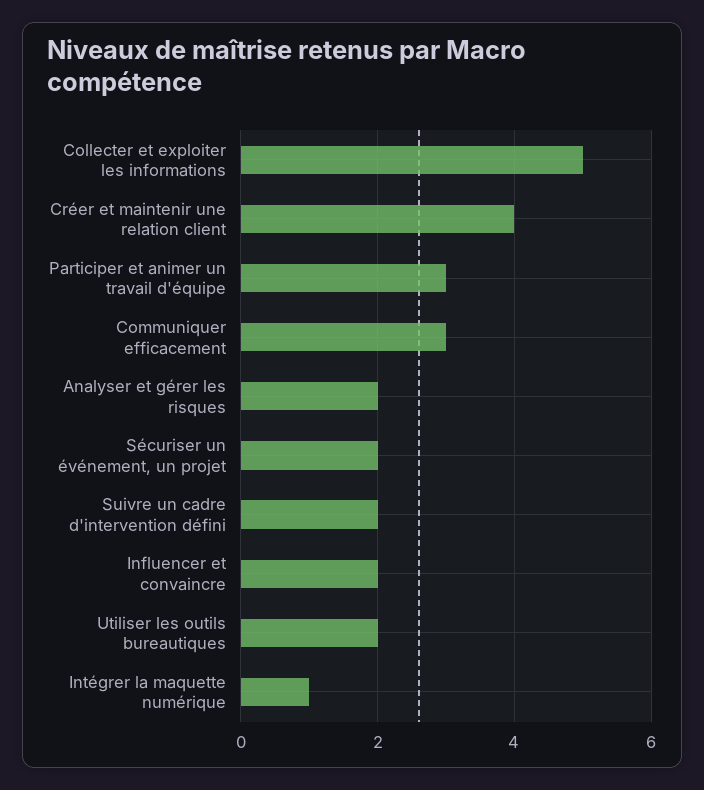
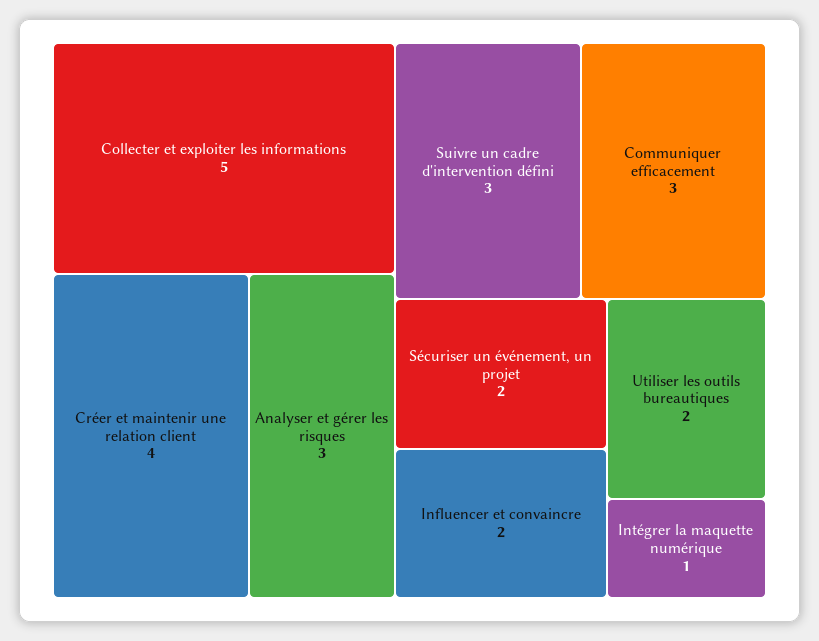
Participer et animer un travail d'équipe: 3 -> none
Analyser et gérer les risques: 2 -> 3
Suivre un cadre d'intervention défini: 2 -> 3

